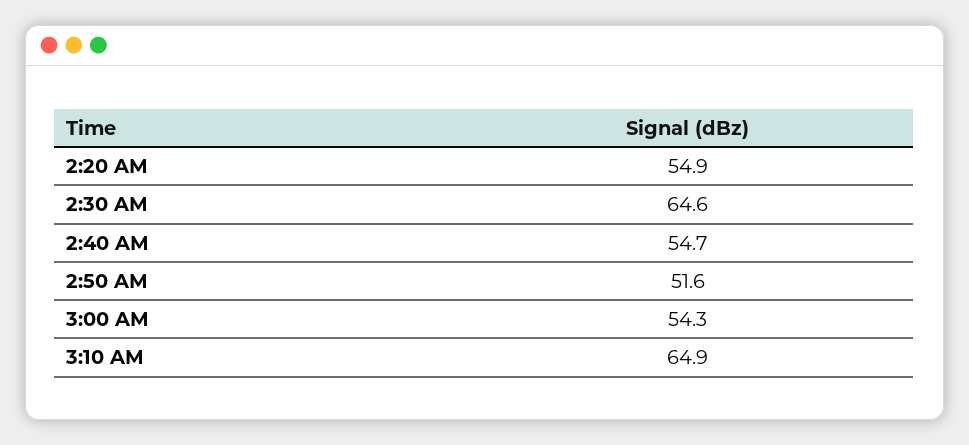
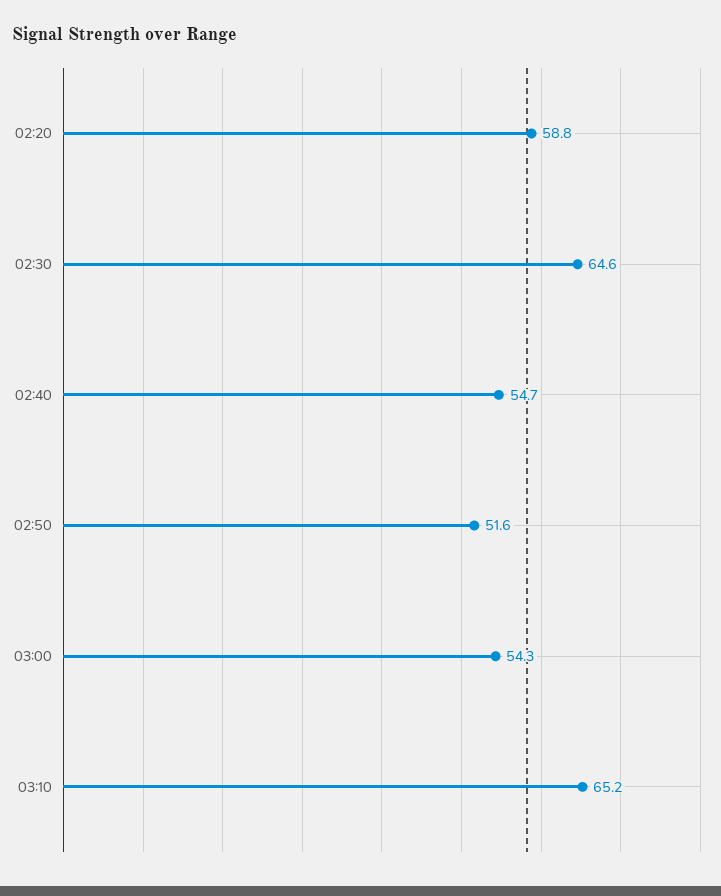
2:20 AM: 54.9 -> 58.8
3:10 AM: 64.9 -> 65.2

